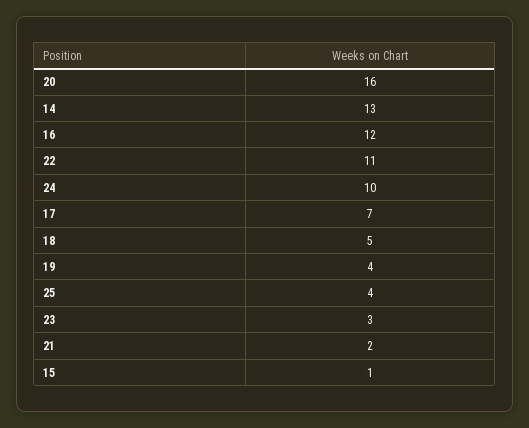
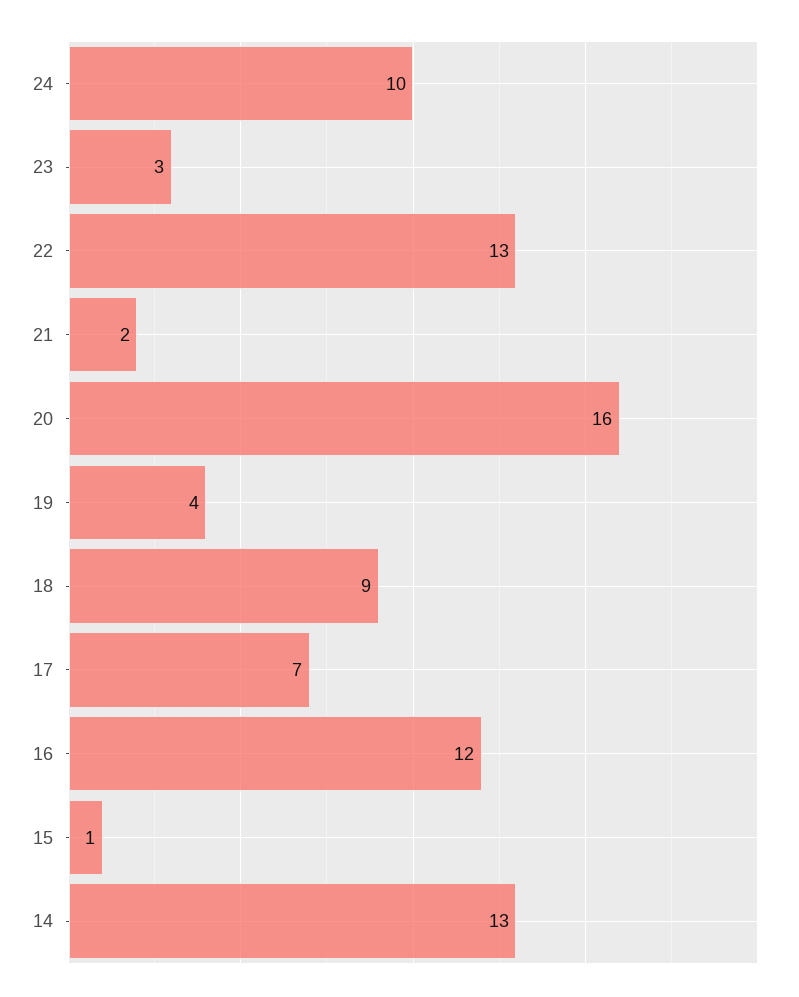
22: 11 -> 13
18: 5 -> 9
25: 4 -> none

